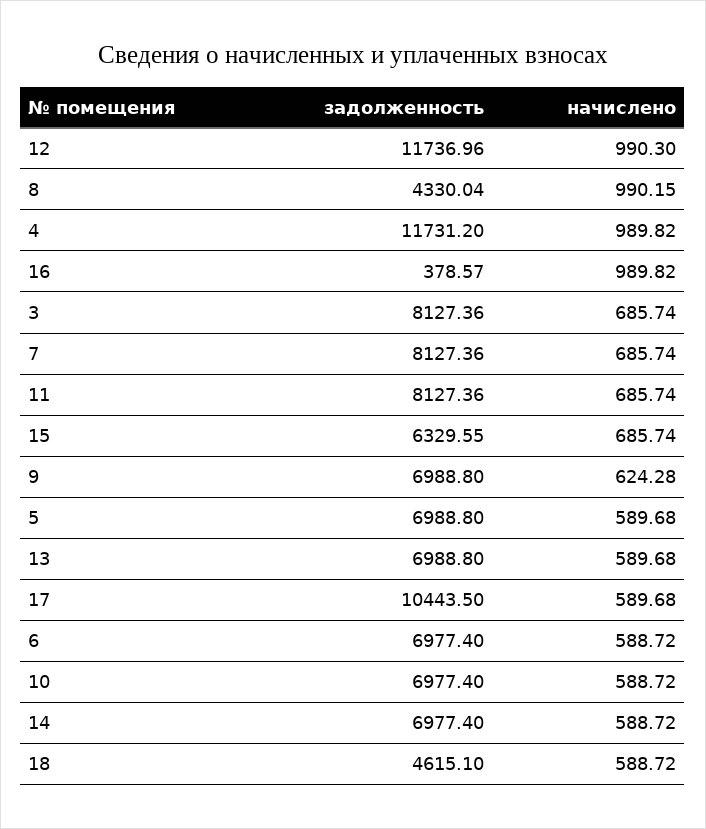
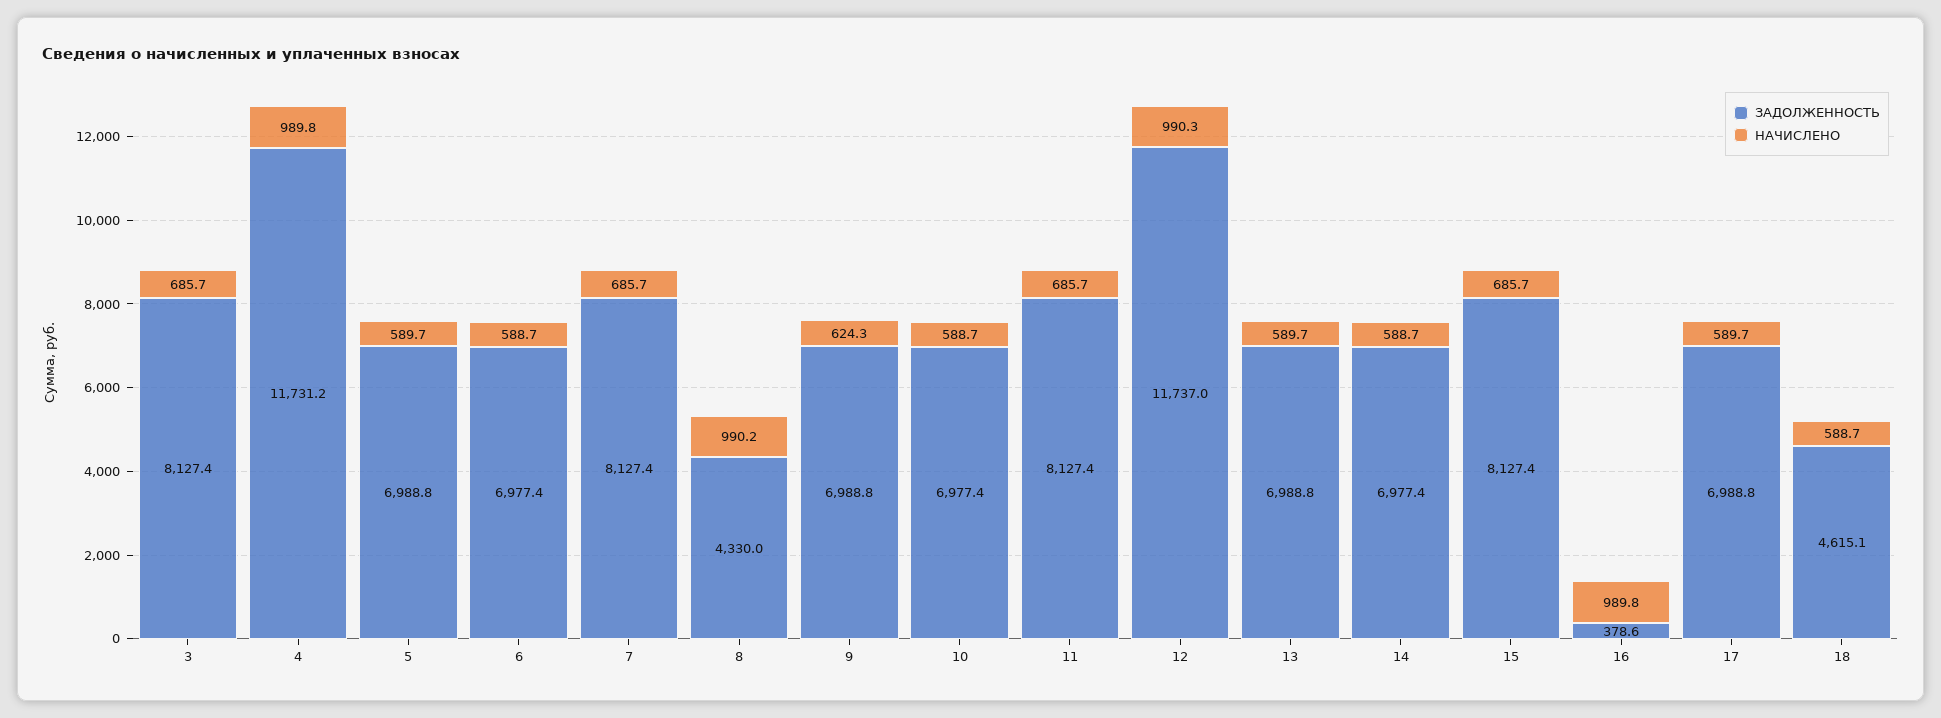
задолженность, 15: 6329.55 -> 8127.4
задолженность, 17: 10443.5 -> 6988.8

